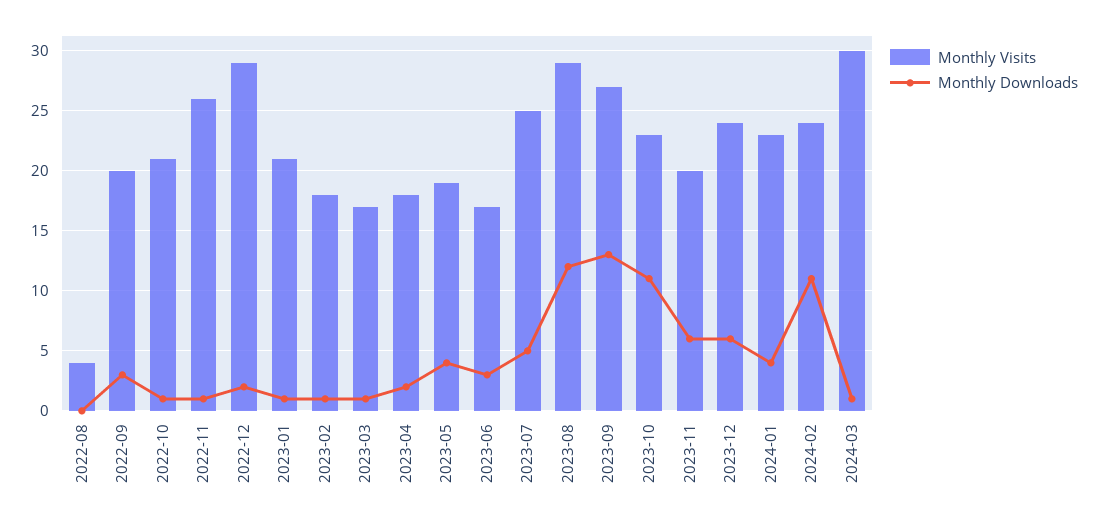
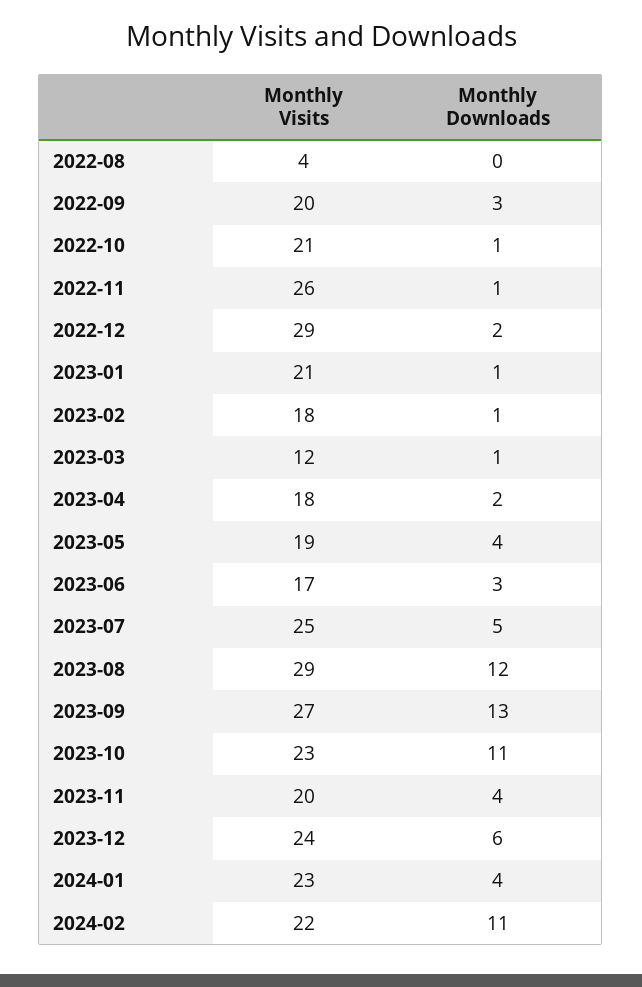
Monthly Visits, 2023-03: 17 -> 12
Monthly Downloads, 2023-11: 6 -> 4
Monthly Visits, 2024-02: 24 -> 22
Monthly Visits, 2024-03: 30 -> none
Monthly Downloads, 2024-03: 1 -> none

